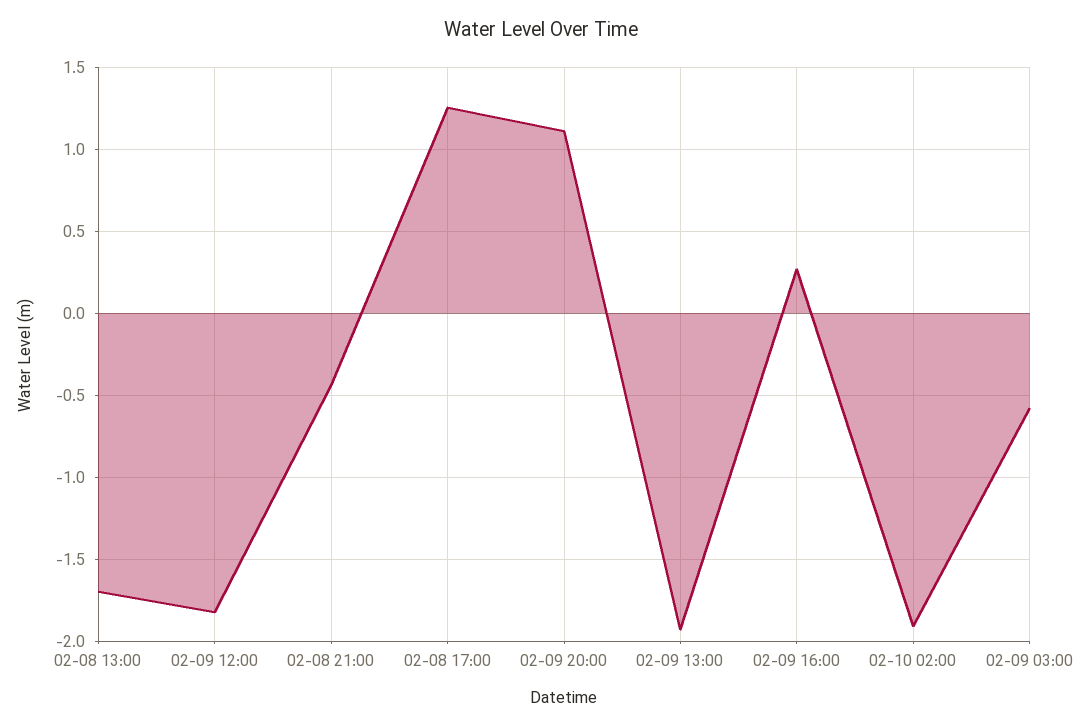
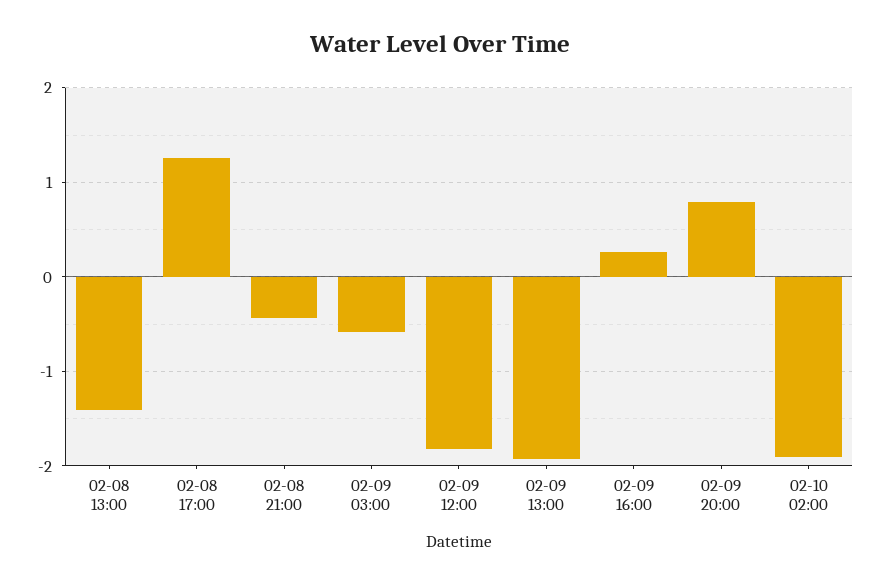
02-08 13:00: -1.7 -> -1.4
02-09 20:00: 1.1 -> 0.8

